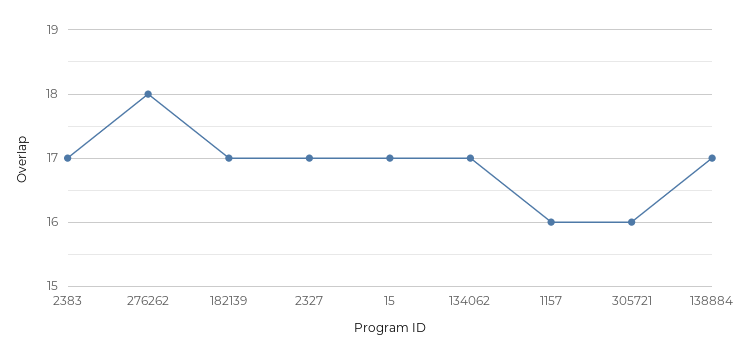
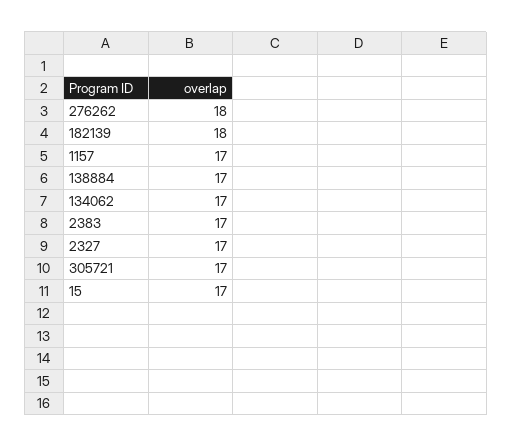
182139: 17 -> 18
1157: 16 -> 17
305721: 16 -> 17

